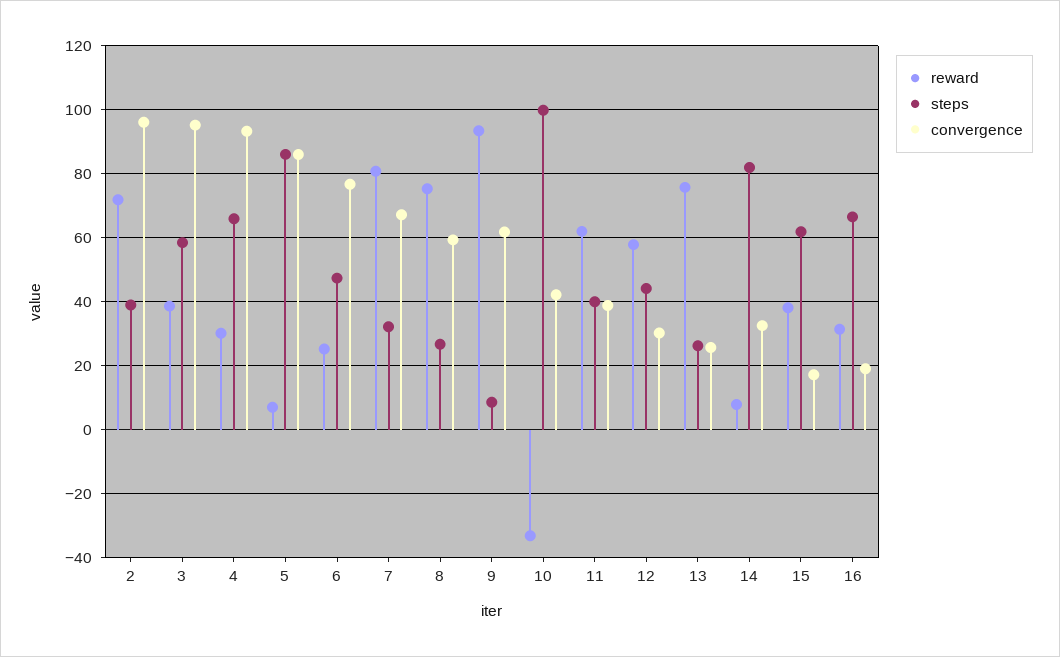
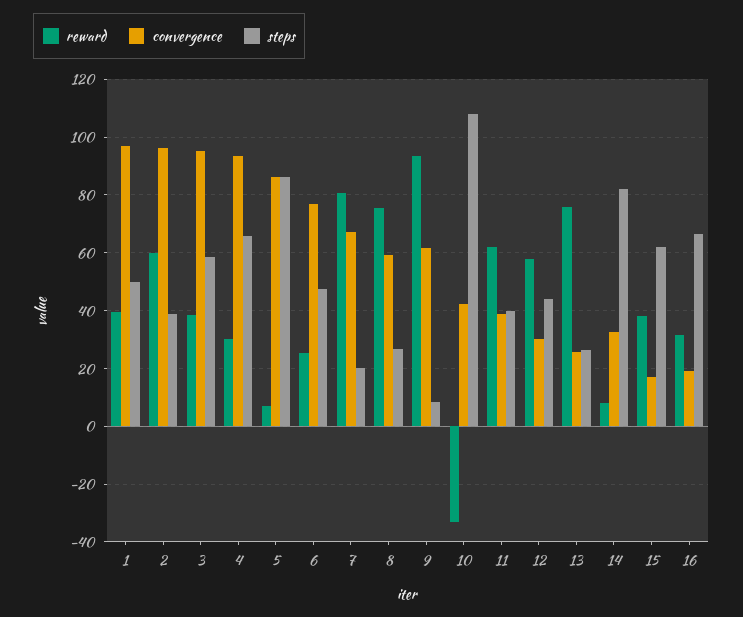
reward, 2: 72 -> 60
steps, 7: 32 -> 20
steps, 10: 100 -> 107.5
reward, 1: none -> 40
convergence, 1: none -> 97.5
steps, 1: none -> 50

